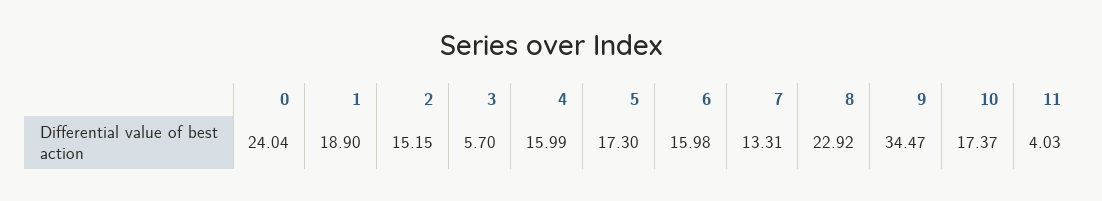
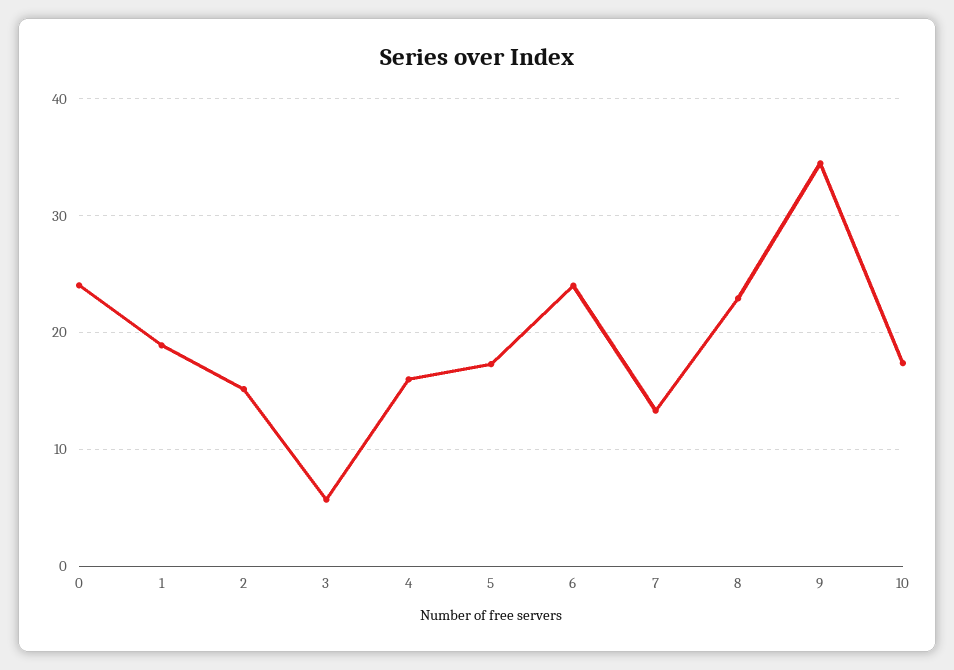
6: 15.98 -> 24
11: 4.03 -> none

